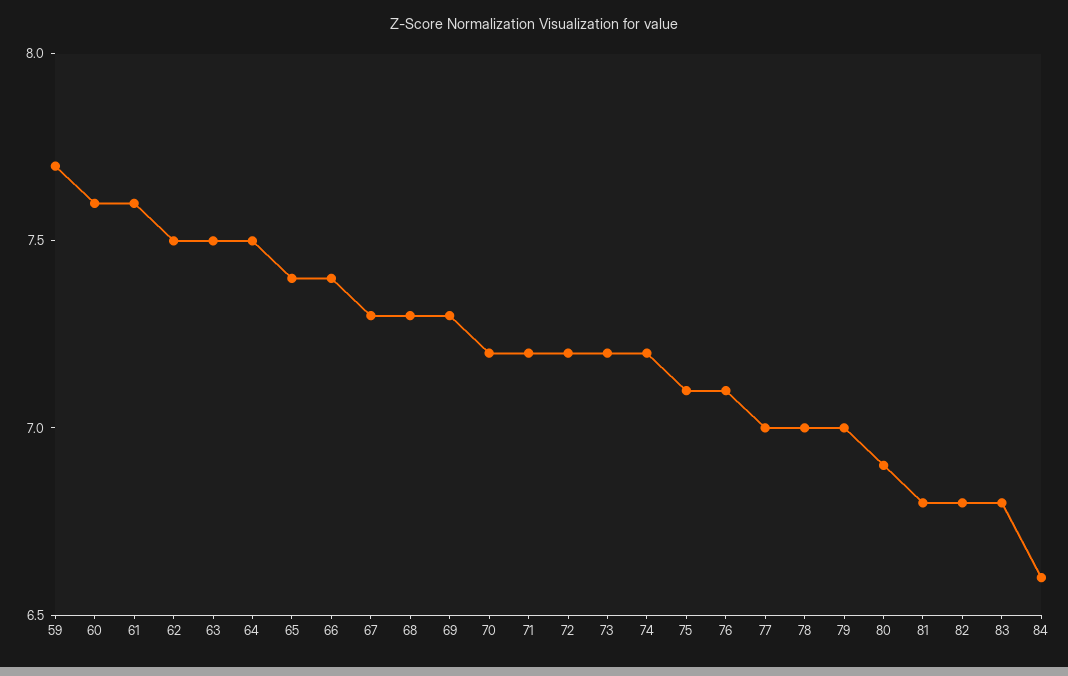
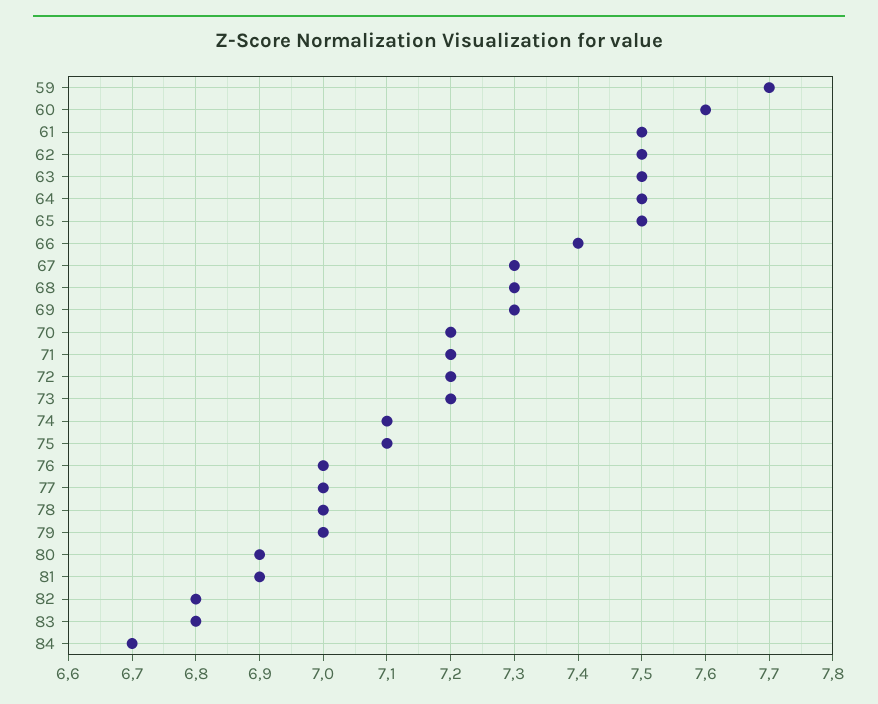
61: 7.6 -> 7.5
65: 7.4 -> 7.5
74: 7.2 -> 7.1
76: 7.1 -> 7
81: 6.8 -> 6.9
84: 6.6 -> 6.7

